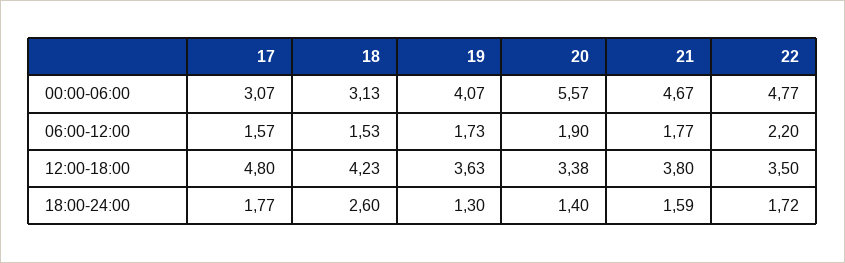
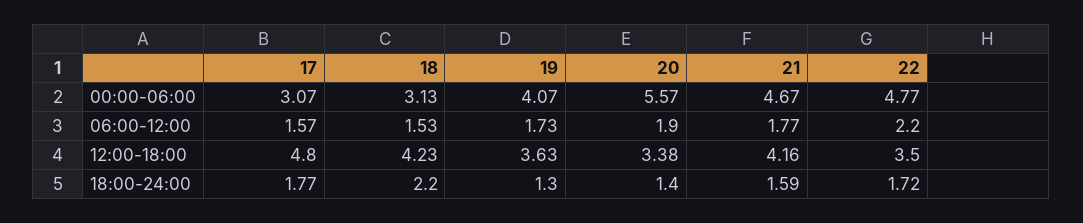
21, 12:00-18:00: 3.8 -> 4.16
18, 18:00-24:00: 2.6 -> 2.2

